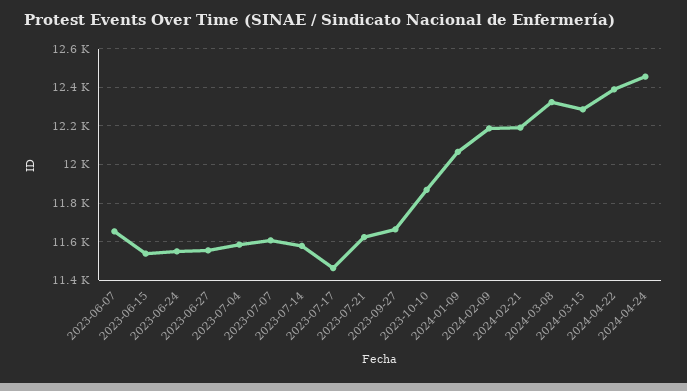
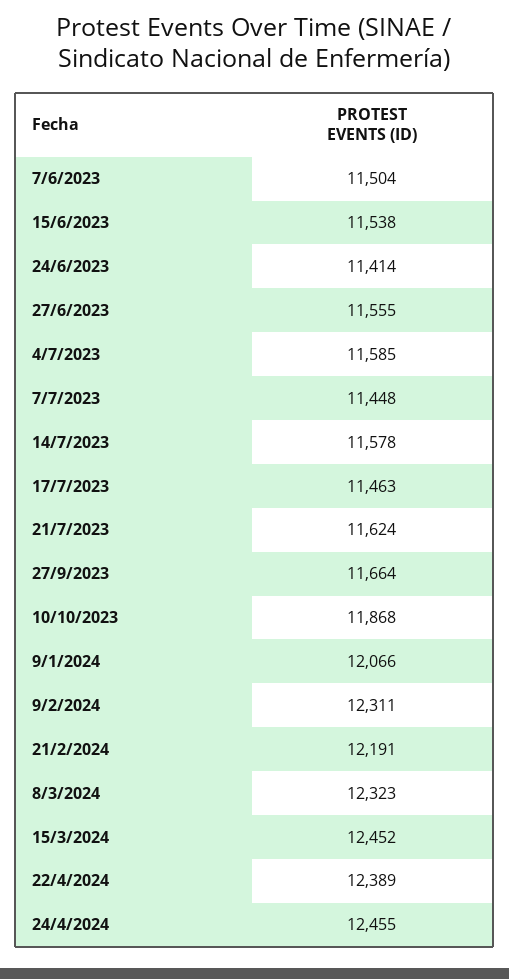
2023-06-07: 11650 -> 11504
2023-06-24: 11550 -> 11414
2023-07-07: 11600 -> 11448
2024-02-09: 12200 -> 12311
2024-03-15: 12300 -> 12452

